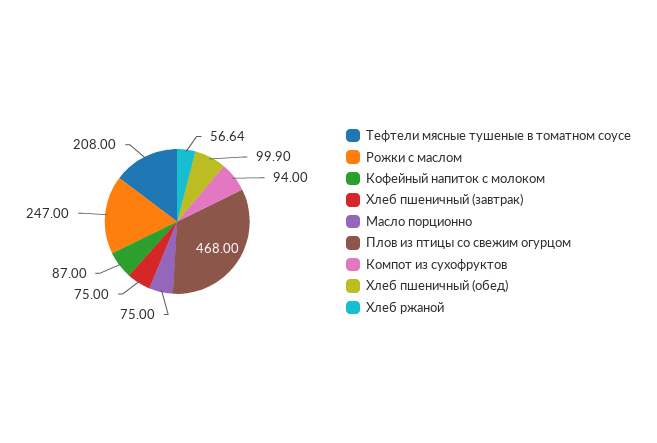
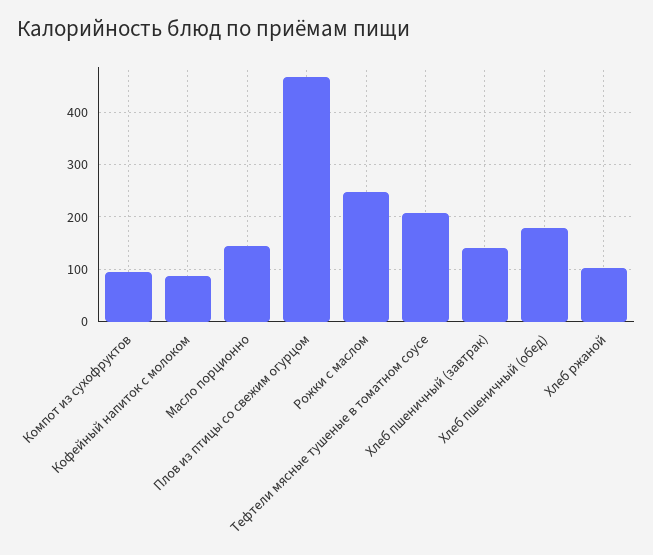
Хлеб пшеничный (завтрак): 75 -> 140
Масло порционно: 75 -> 140
Хлеб пшеничный (обед): 99.9 -> 180
Хлеб ржаной: 56.64 -> 100

